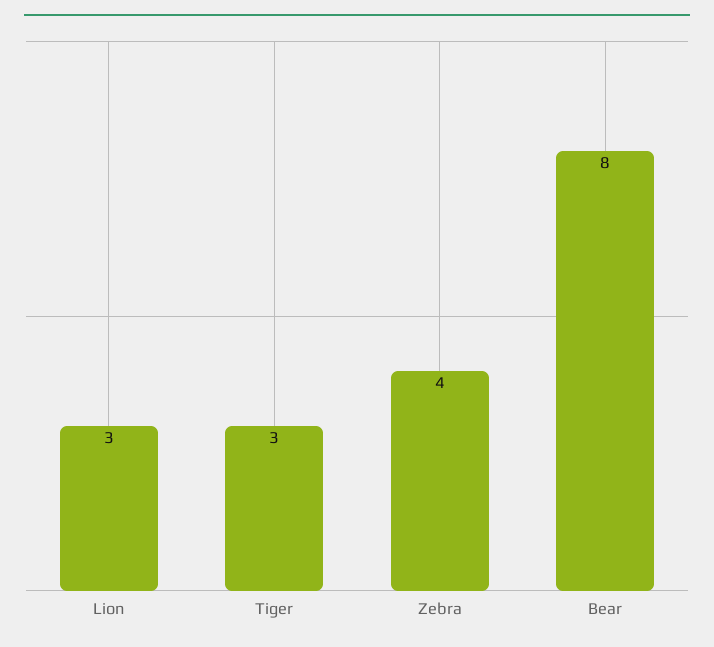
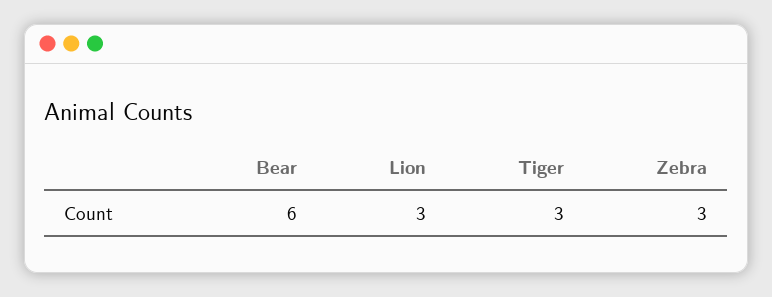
Zebra: 4 -> 3
Bear: 8 -> 6

